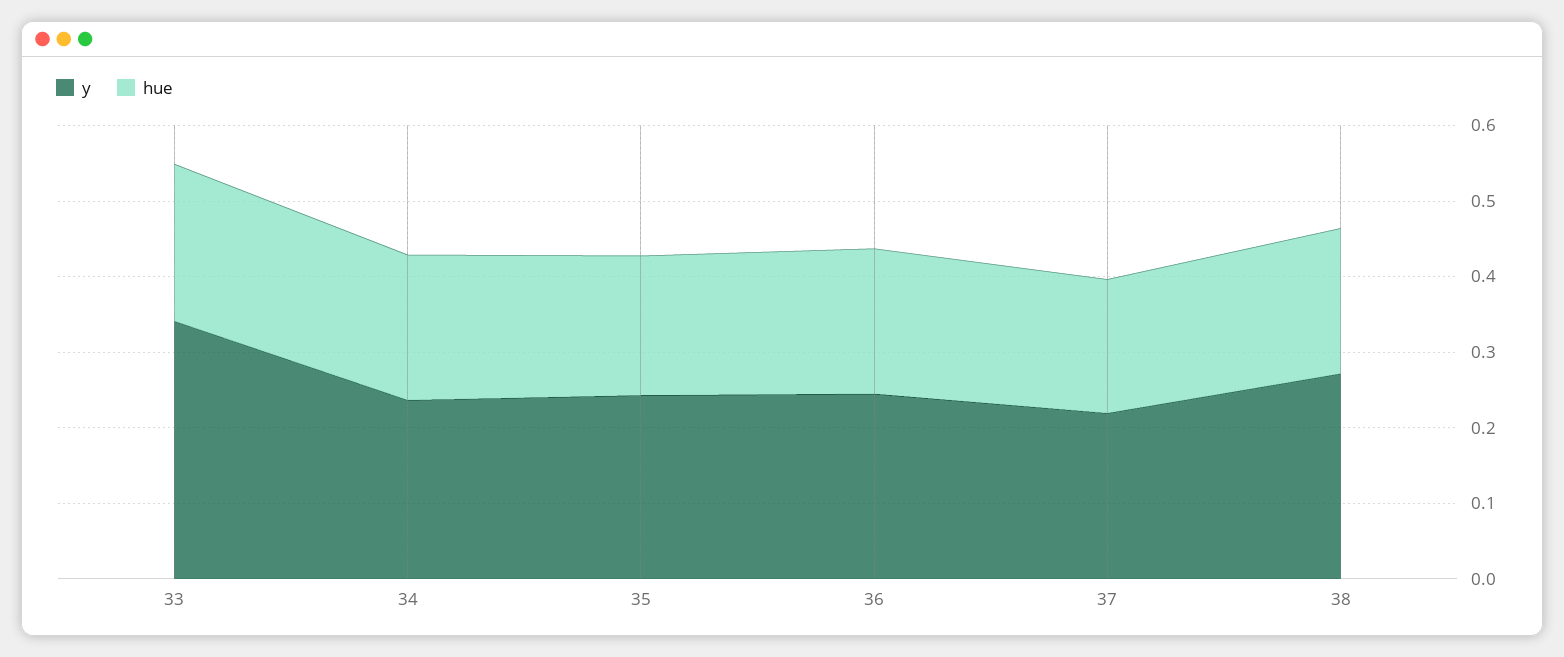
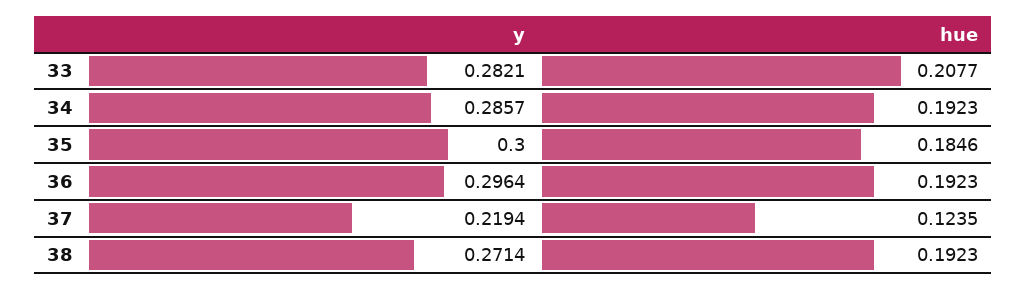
y, 33: 0.34 -> 0.2821
y, 34: 0.24 -> 0.2857
y, 35: 0.24 -> 0.3
y, 36: 0.24 -> 0.2964
hue, 37: 0.18 -> 0.1235

